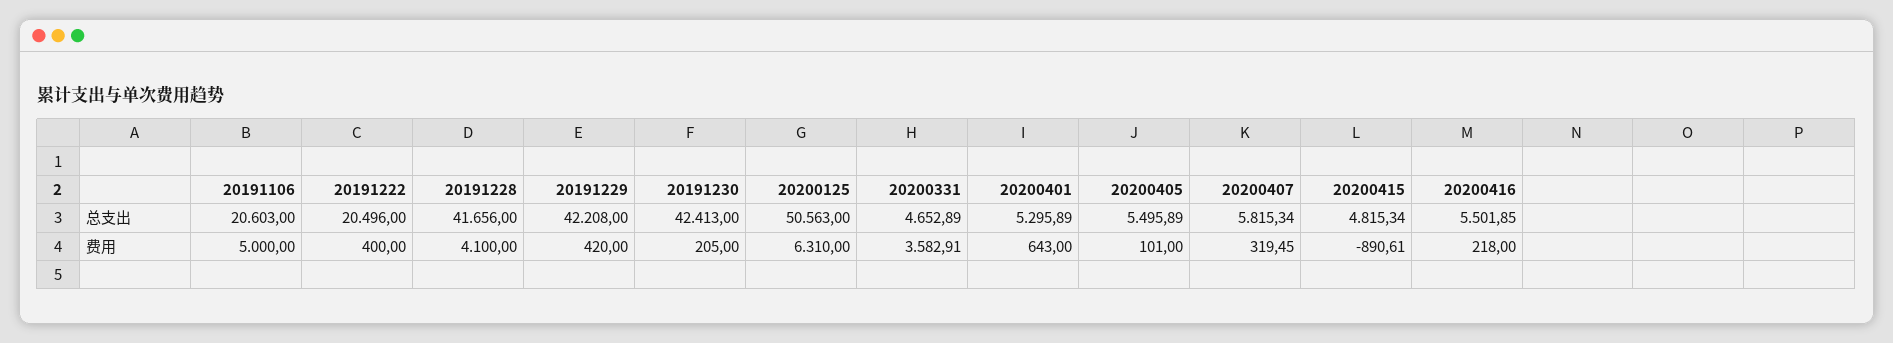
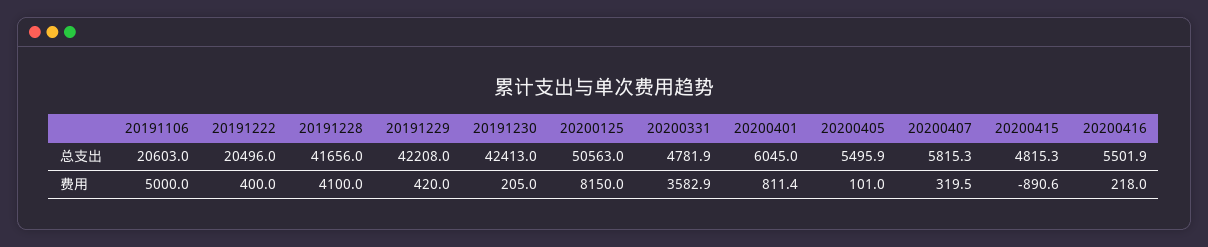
20200331, 总支出: 4652.89 -> 4781.9
20200401, 总支出: 5295.89 -> 6045
20200125, 费用: 6310 -> 8150
20200401, 费用: 643 -> 811.4

